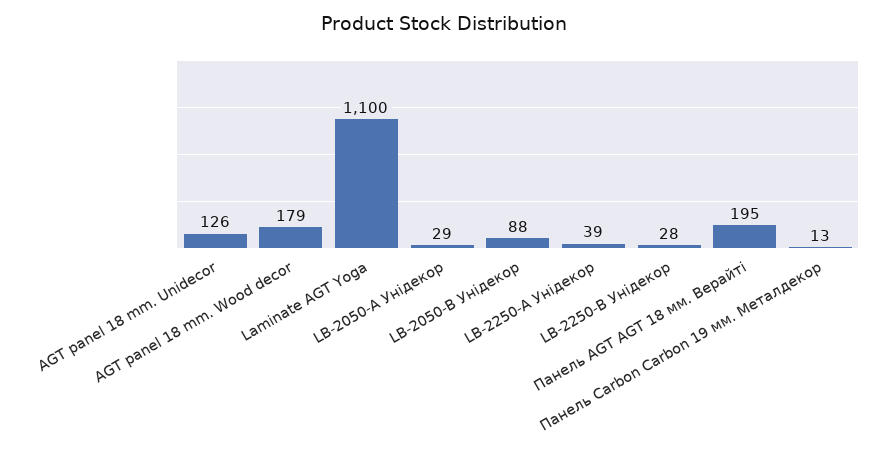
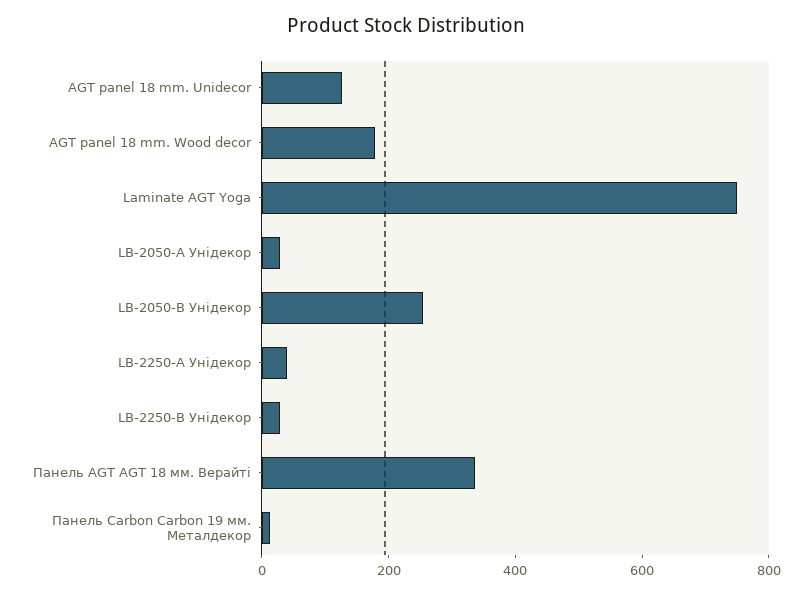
Laminate AGT Yoga: 1100 -> 750
LB-2050-В Унідекор: 88 -> 250
Панель AGT AGT 18 мм. Верайті: 195 -> 350

